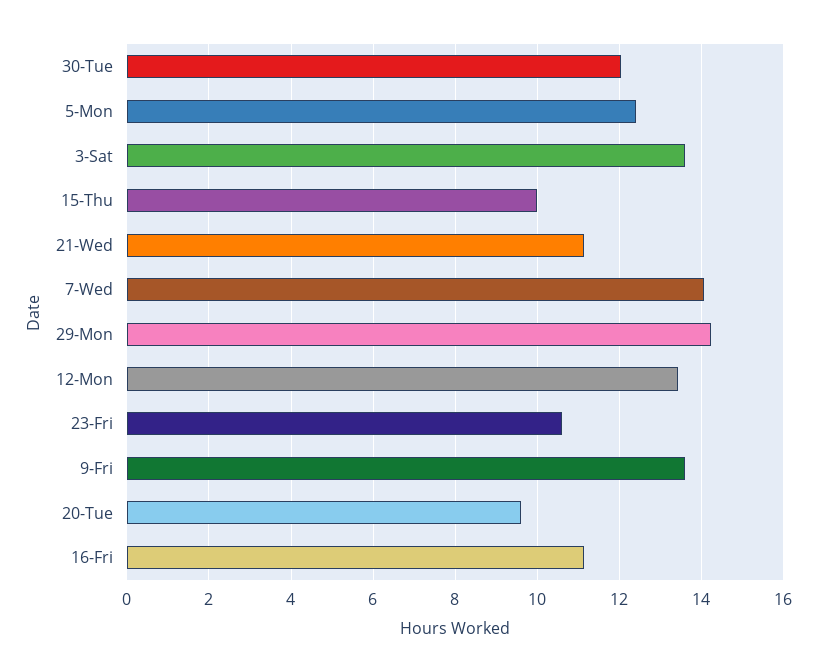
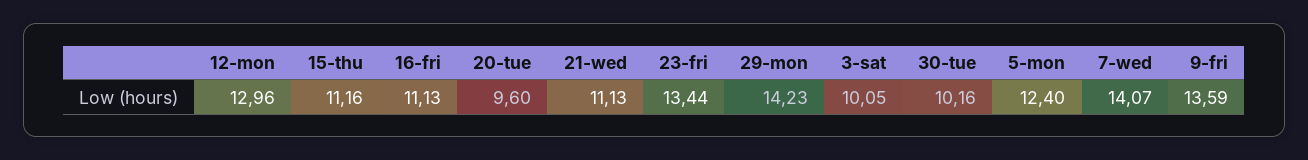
30-Tue: 12 -> 10.16
3-Sat: 13.6 -> 10.05
15-Thu: 10 -> 11.16
12-Mon: 13.4 -> 12.96
23-Fri: 10.6 -> 13.44

